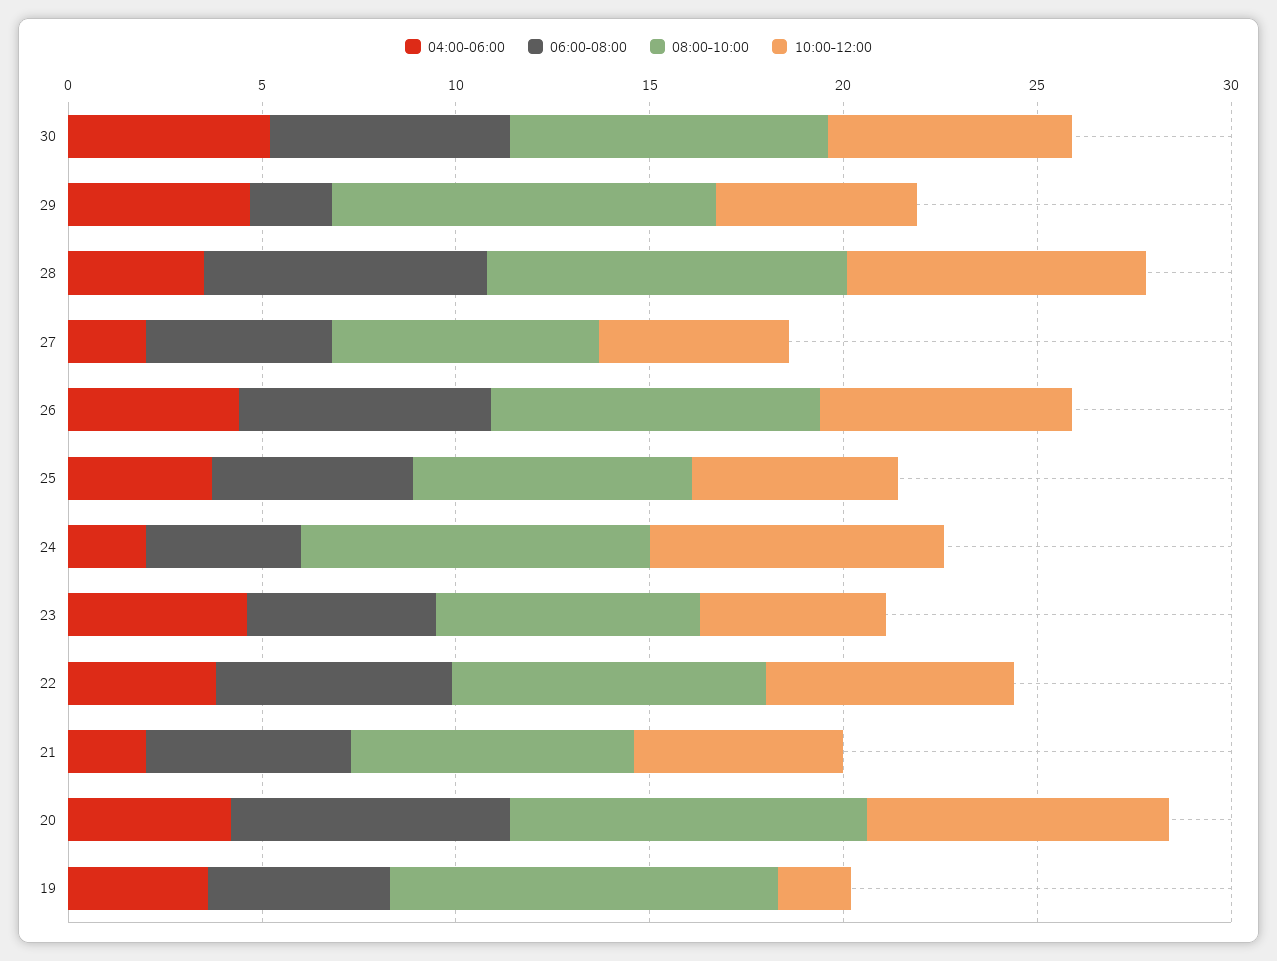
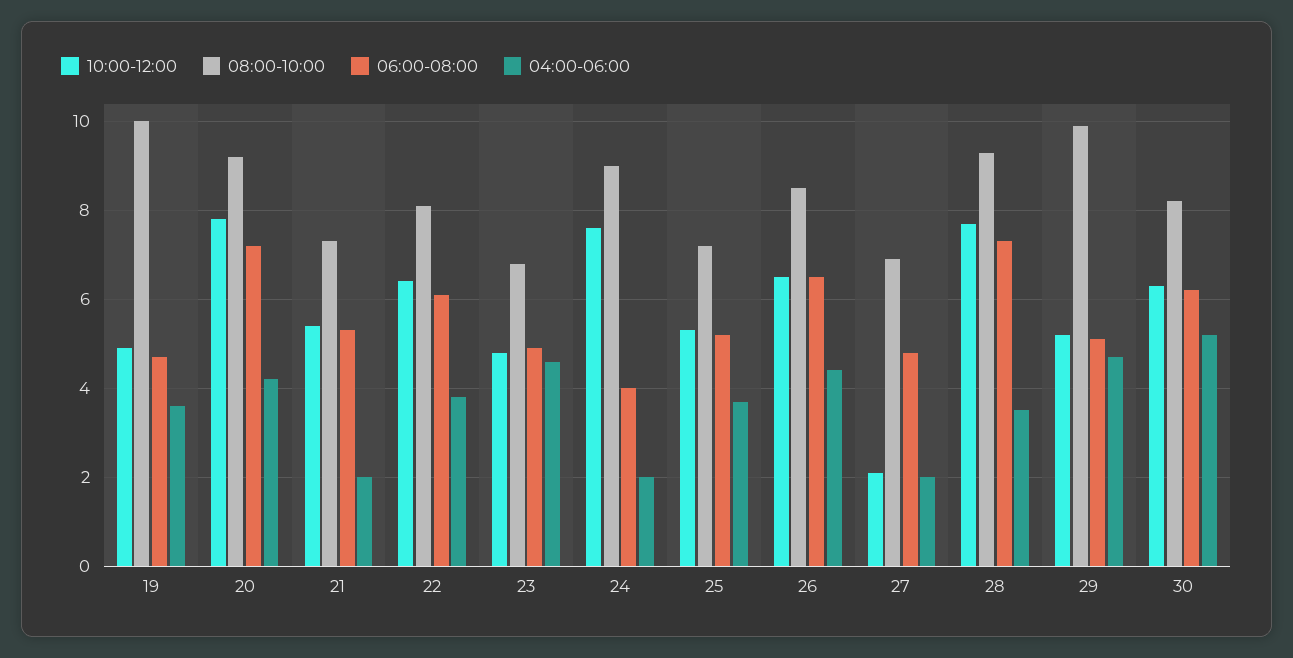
06:00-08:00, 29: 2 -> 5
10:00-12:00, 27: 5 -> 2
10:00-12:00, 19: 2 -> 5

